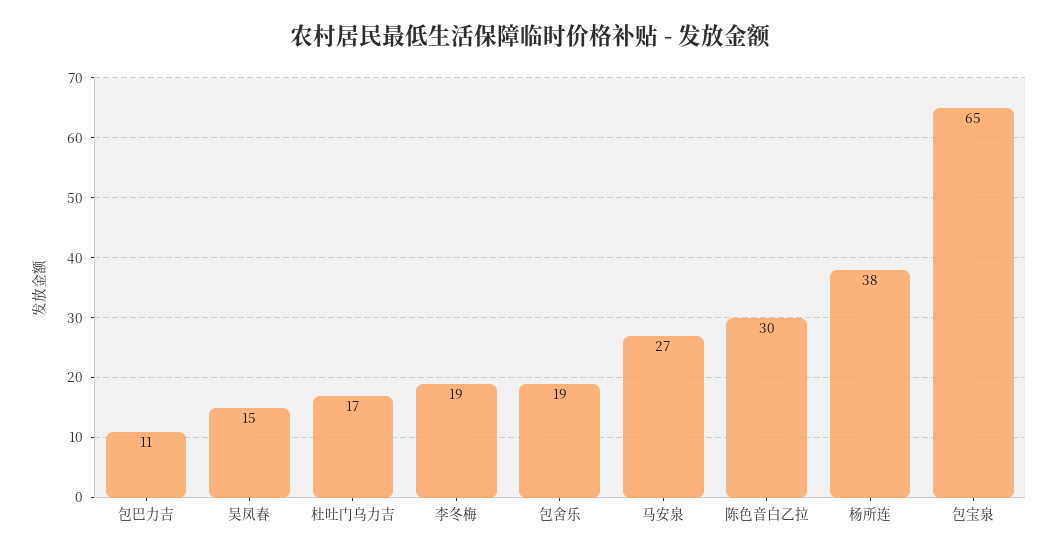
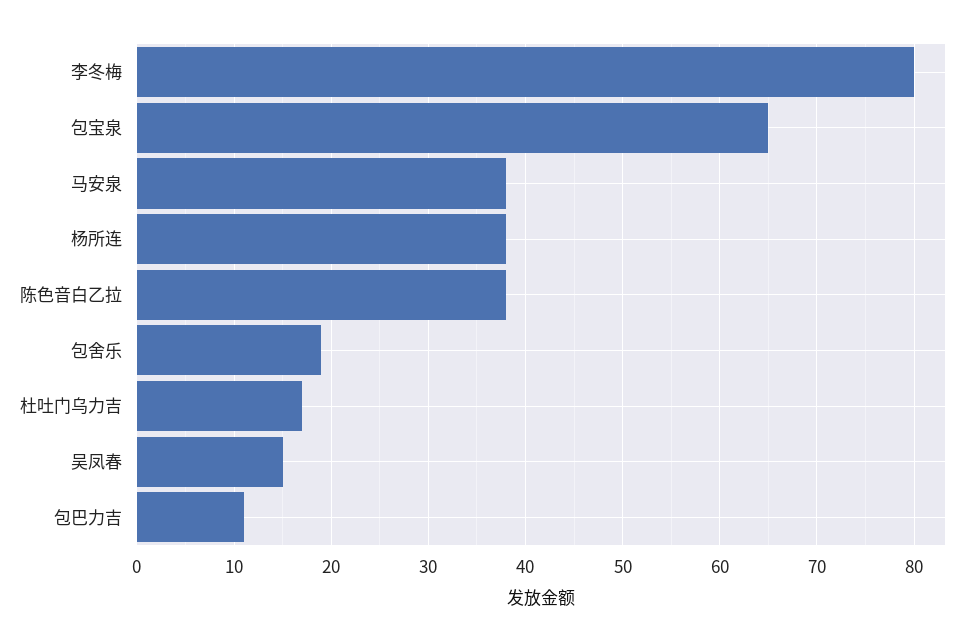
李冬梅: 19 -> 80
马安泉: 27 -> 38
陈色音白乙拉: 30 -> 38

